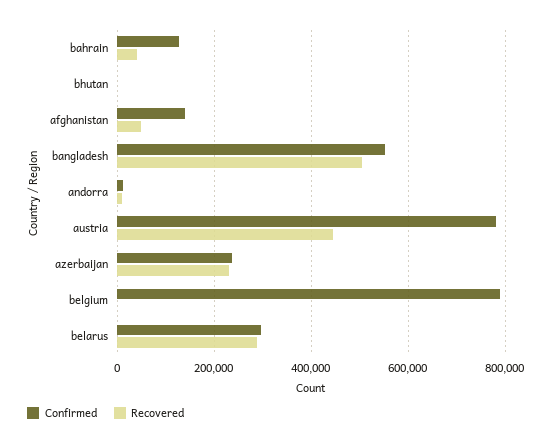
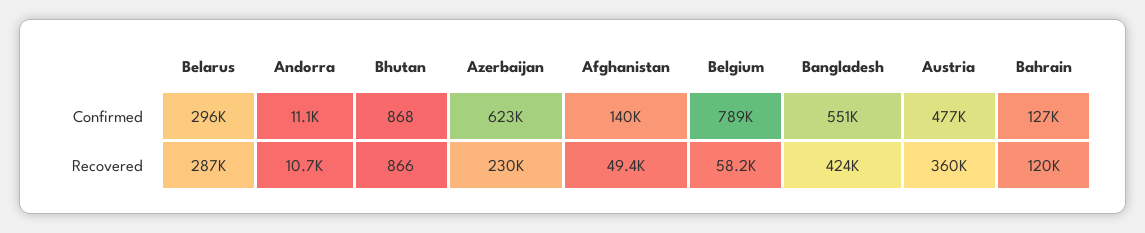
Recovered, bahrain: 40000 -> 120000
Recovered, bangladesh: 500000 -> 424000
Confirmed, austria: 780000 -> 477000
Recovered, austria: 440000 -> 360000
Confirmed, azerbaijan: 240000 -> 623000
Recovered, belgium: 0 -> 58200

